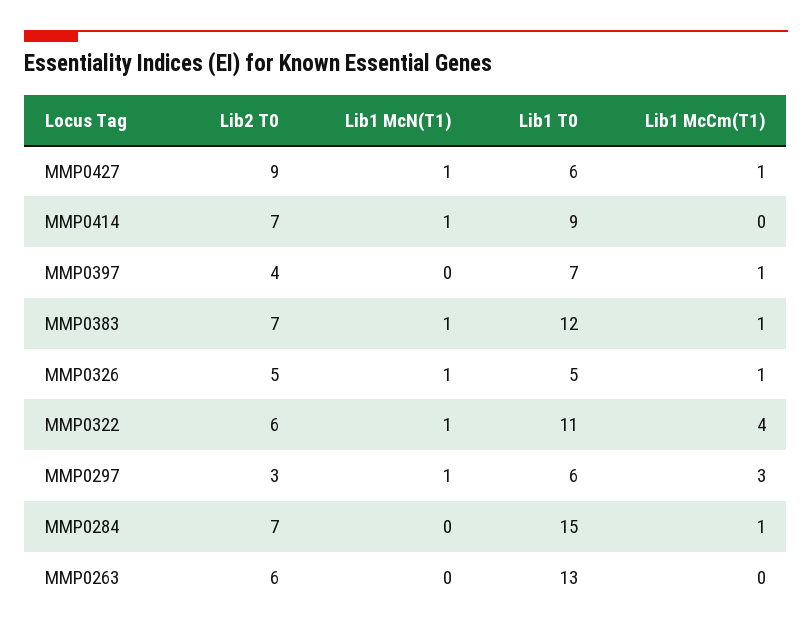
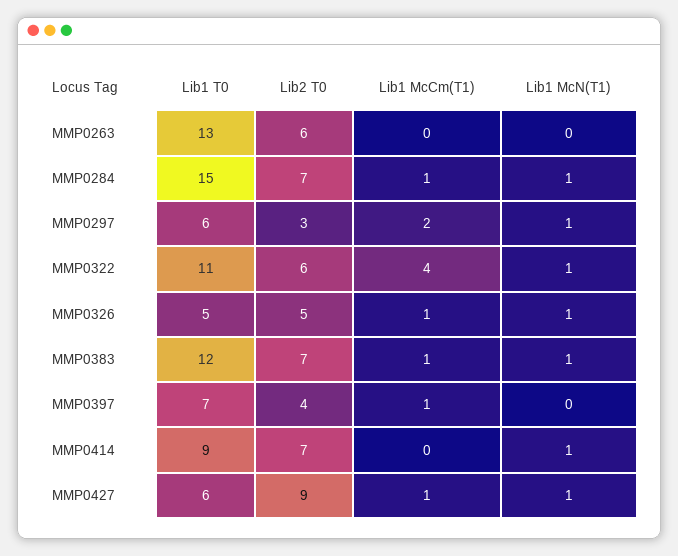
Lib1 McCm(T1), MMP0297: 3 -> 2
Lib1 McN(T1), MMP0284: 0 -> 1

